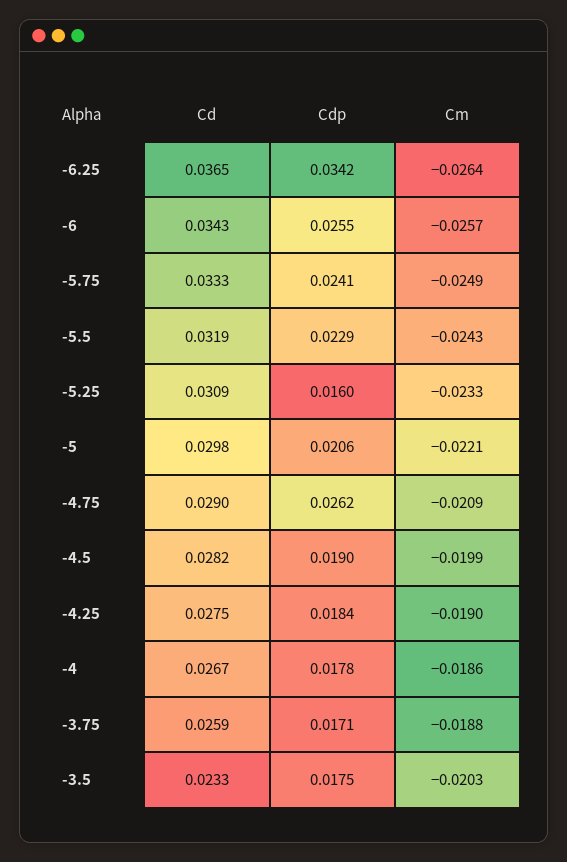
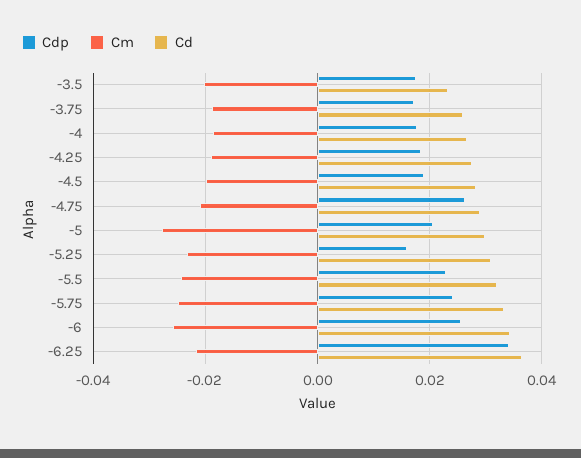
Cm, -6.25: -0.0264 -> -0.022
Cm, -5: -0.0221 -> -0.028

